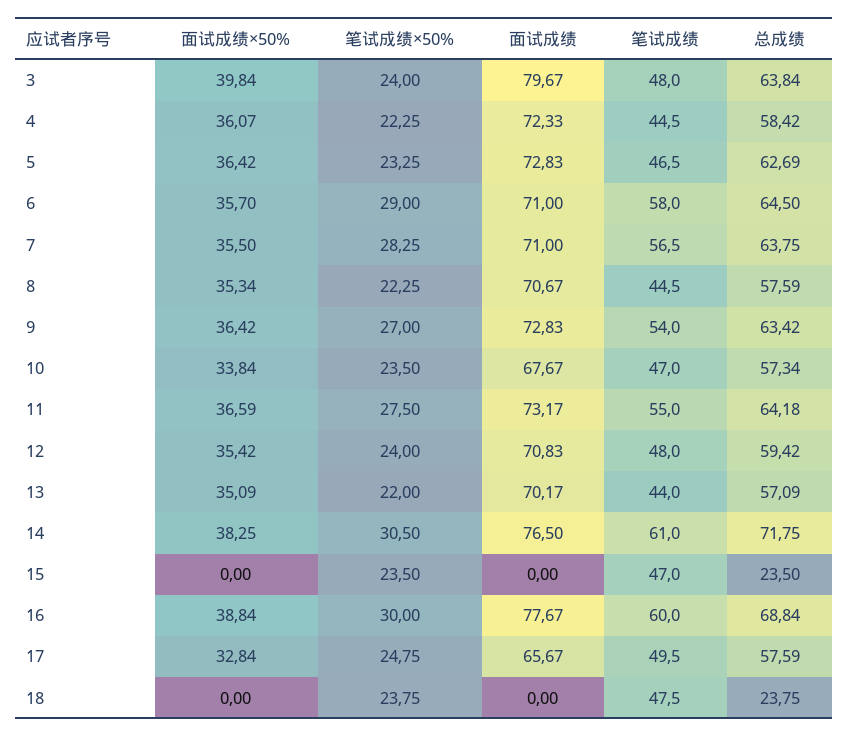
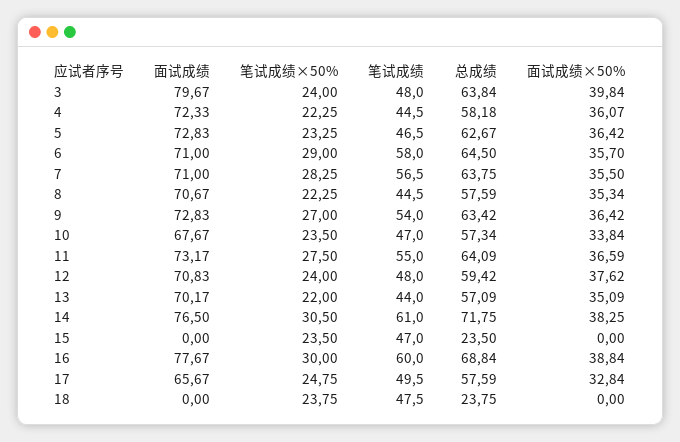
总成绩, 4: 58.42 -> 58.18
总成绩, 5: 62.69 -> 62.67
总成绩, 11: 64.18 -> 64.09
面试成绩×50%, 12: 35.42 -> 37.62

